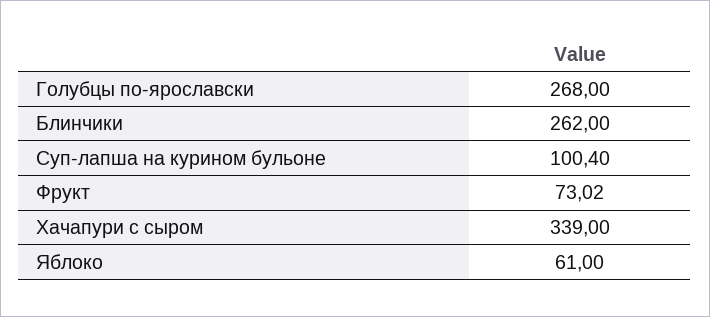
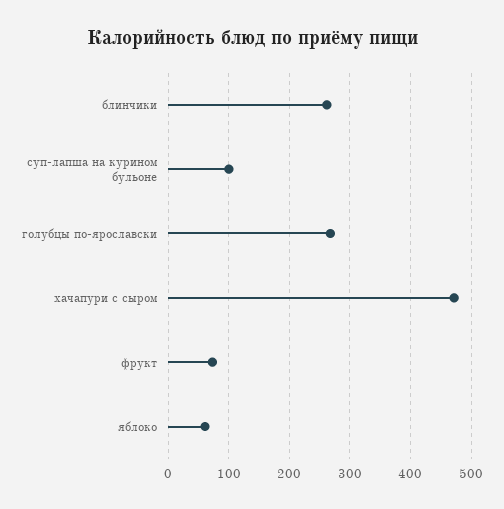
Хачапури с сыром: 339 -> 470

